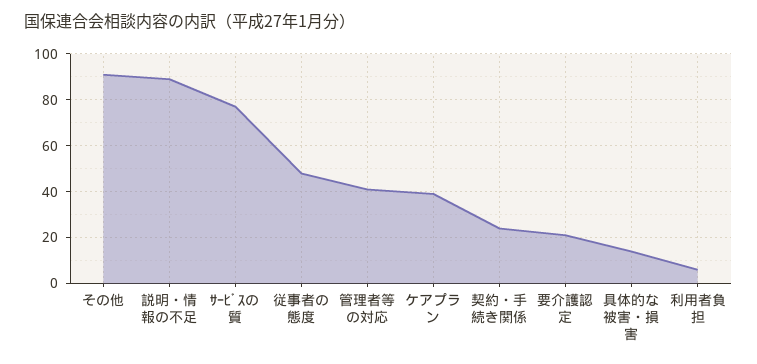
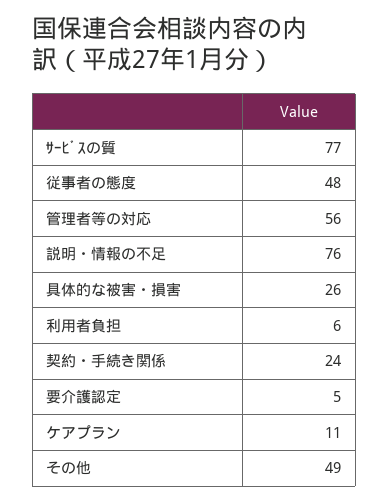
その他: 90 -> 49
説明・情報の不足: 90 -> 76
管理者等の対応: 40 -> 56
ケアプラン: 40 -> 11
要介護認定: 20 -> 5
具体的な被害・損害: 15 -> 26

